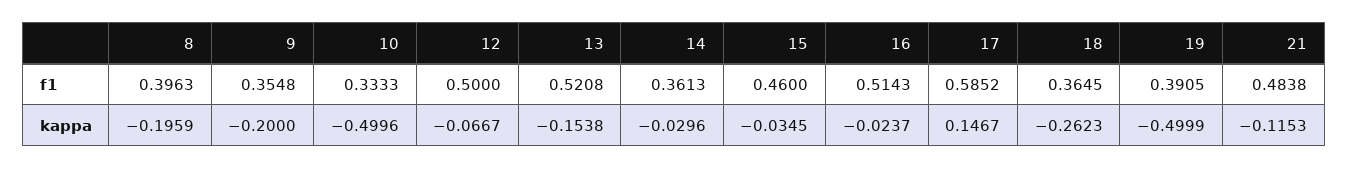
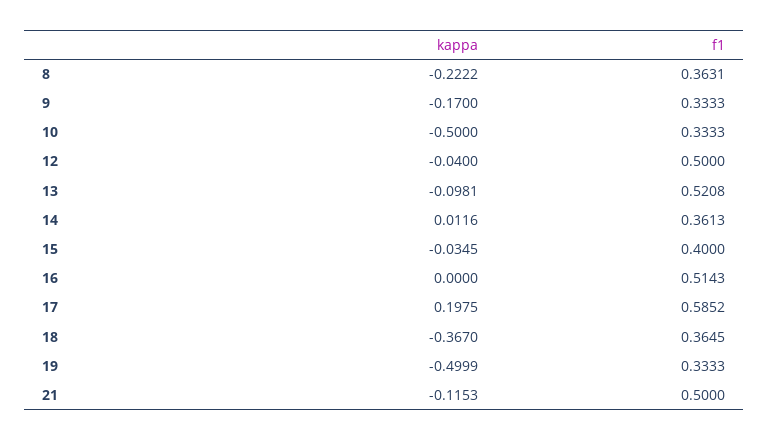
8, f1: 0.3963 -> 0.3631
9, f1: 0.3548 -> 0.3333
15, f1: 0.46 -> 0.4
19, f1: 0.3905 -> 0.3333
21, f1: 0.4838 -> 0.5
8, kappa: -0.1959 -> -0.2222
9, kappa: -0.2 -> -0.17
10, kappa: -0.4996 -> -0.5
12, kappa: -0.0667 -> -0.04
13, kappa: -0.1538 -> -0.0981
14, kappa: -0.0296 -> 0.0116
16, kappa: -0.0237 -> 0
17, kappa: 0.1467 -> 0.1975
18, kappa: -0.2623 -> -0.367

